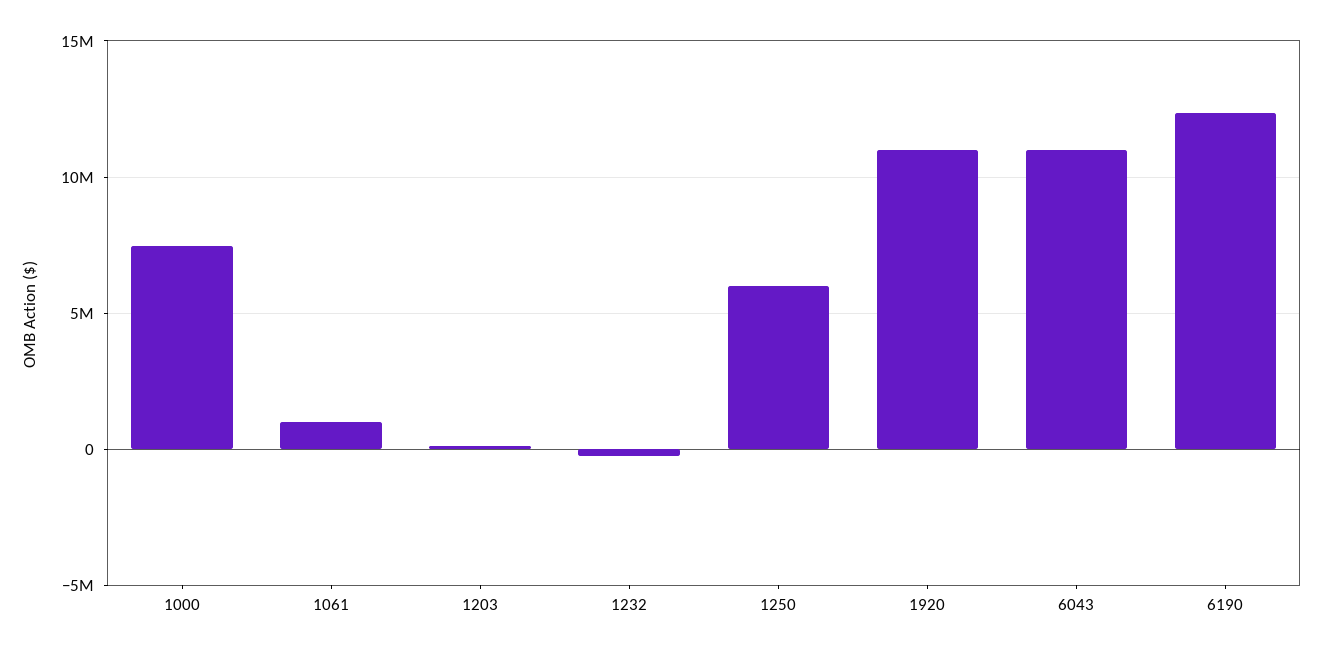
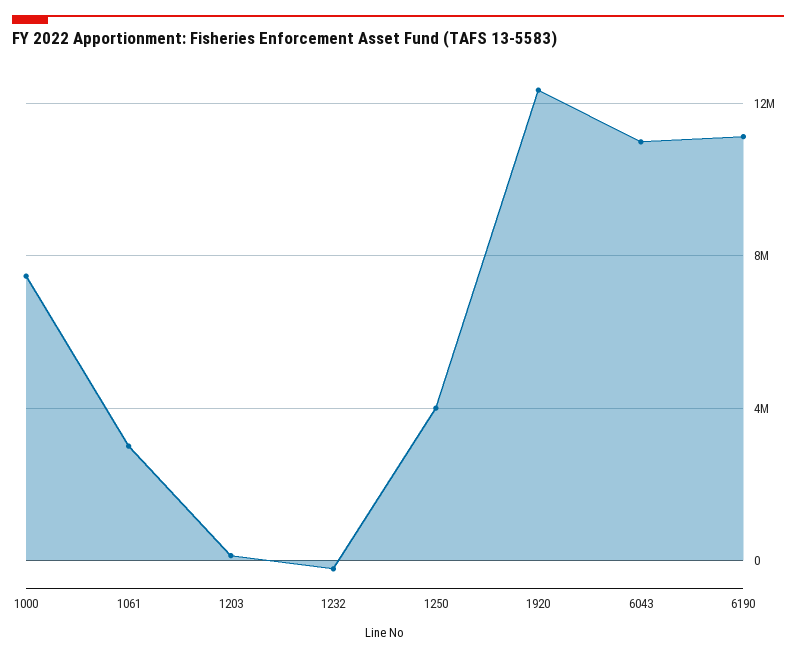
1061: 1000000 -> 3000000
1250: 6000000 -> 4000000
1920: 11000000 -> 12500000
6190: 12500000 -> 11000000

